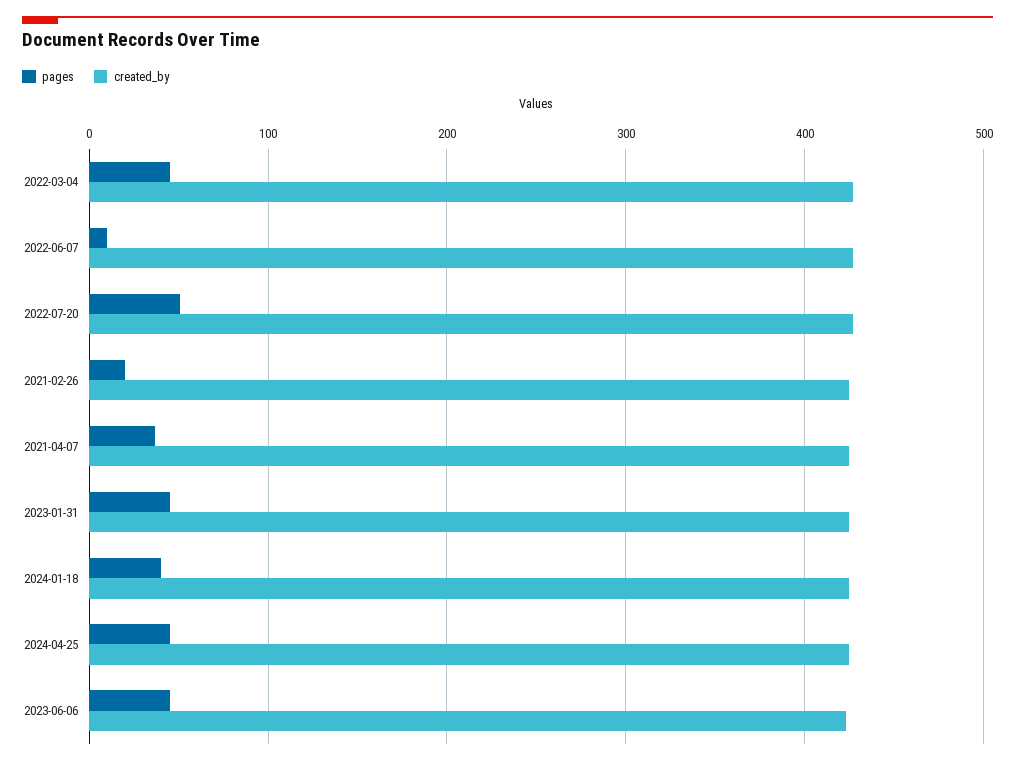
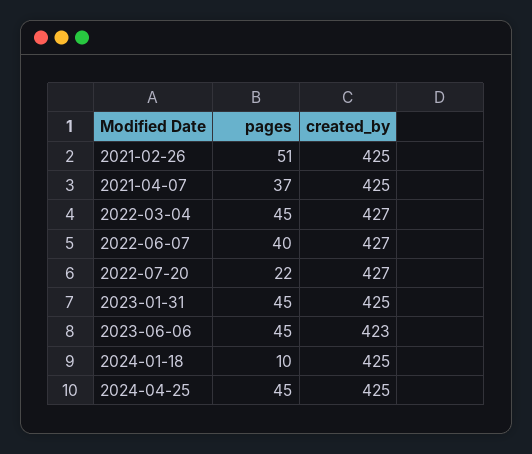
pages, 2022-06-07: 10 -> 40
pages, 2022-07-20: 50 -> 22
pages, 2021-02-26: 20 -> 51
pages, 2024-01-18: 40 -> 10

